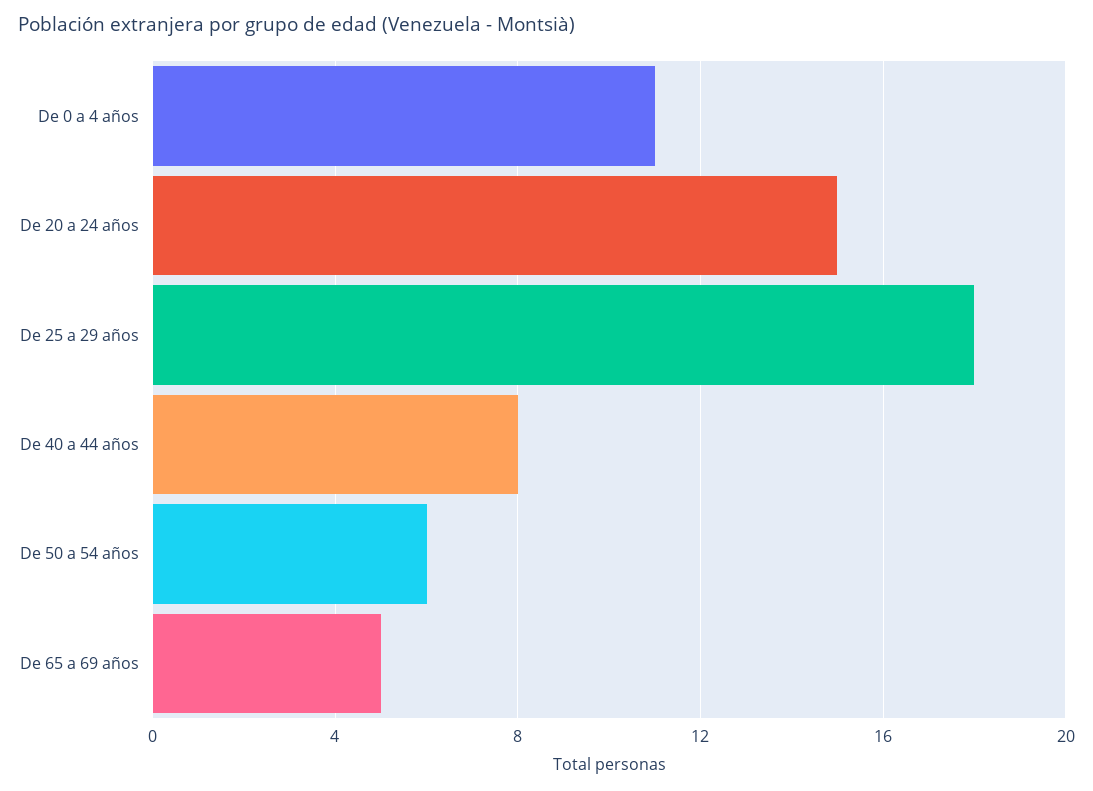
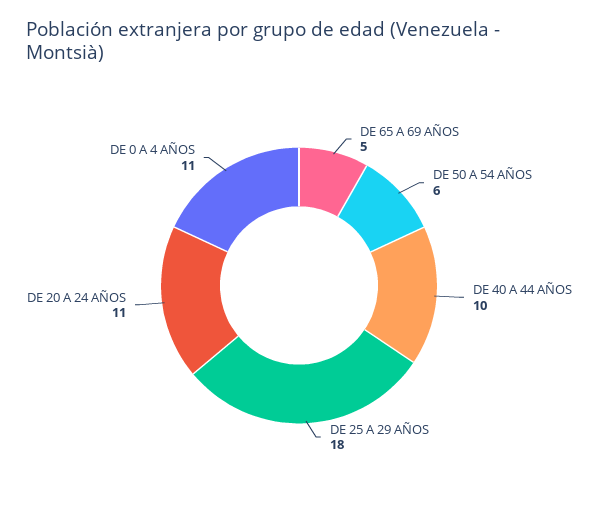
De 20 a 24 años: 15 -> 11
De 40 a 44 años: 8 -> 10

